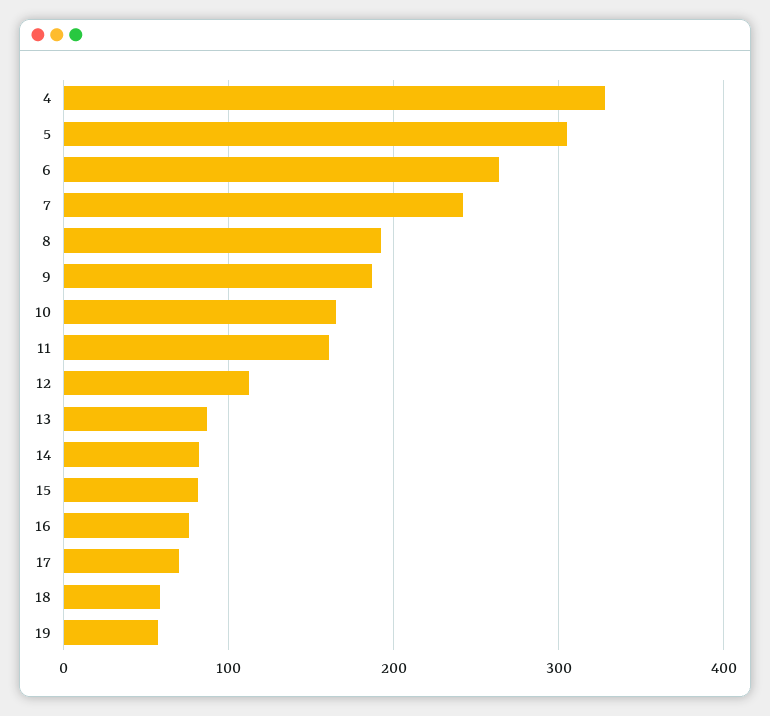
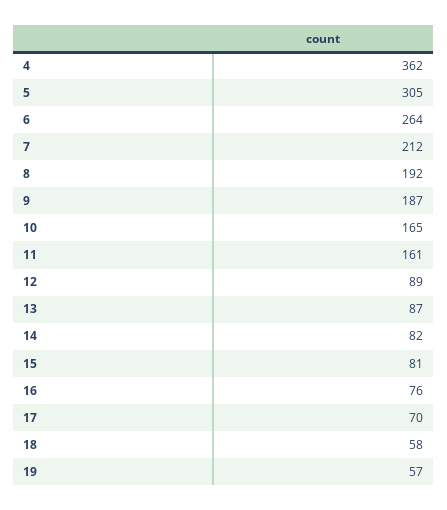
4: 330 -> 362
7: 240 -> 212
12: 110 -> 89

